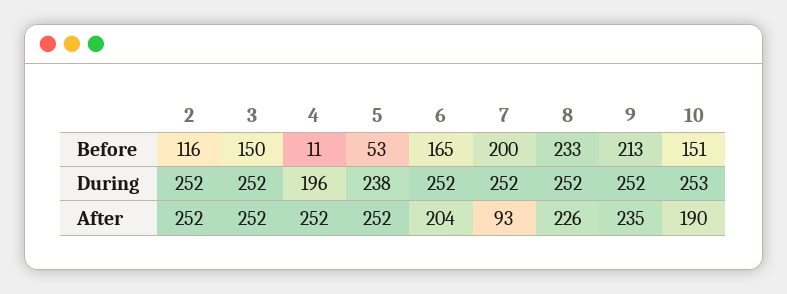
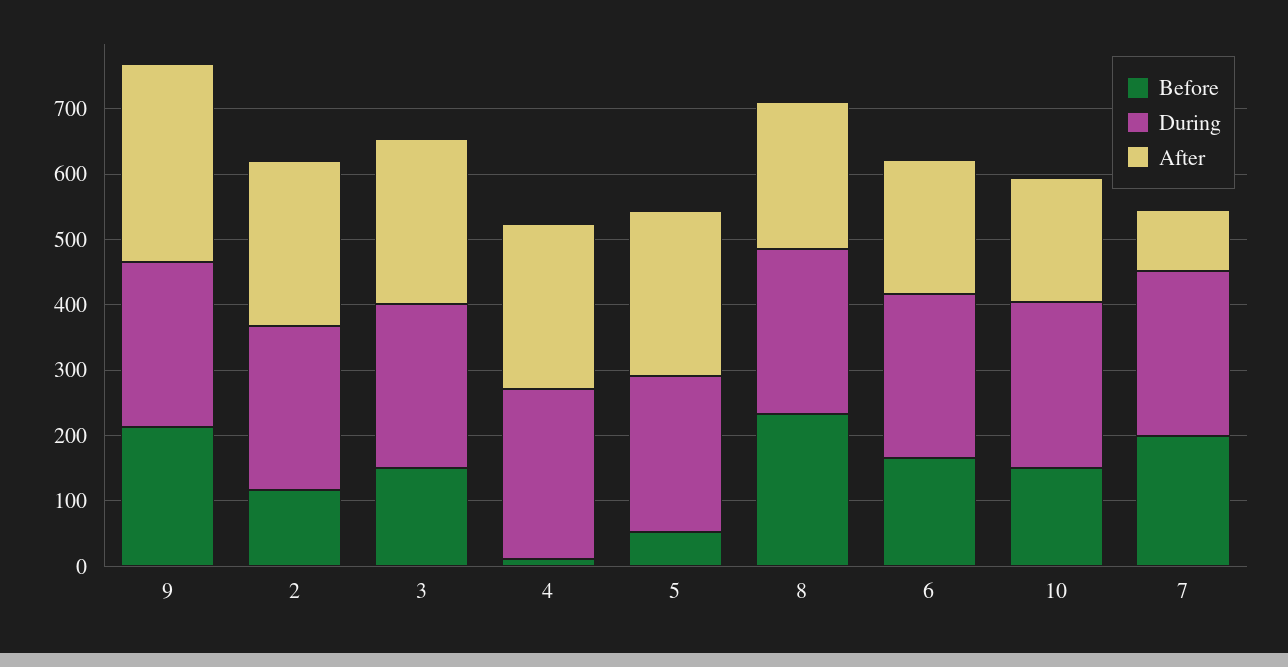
During, 4: 196 -> 260
After, 9: 235 -> 300

